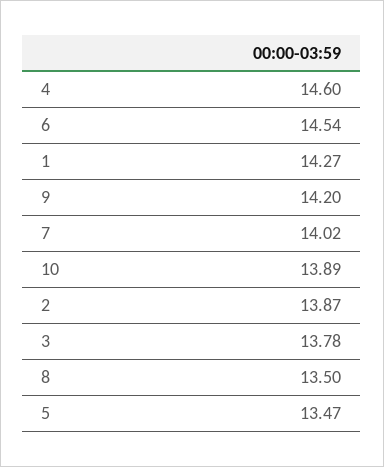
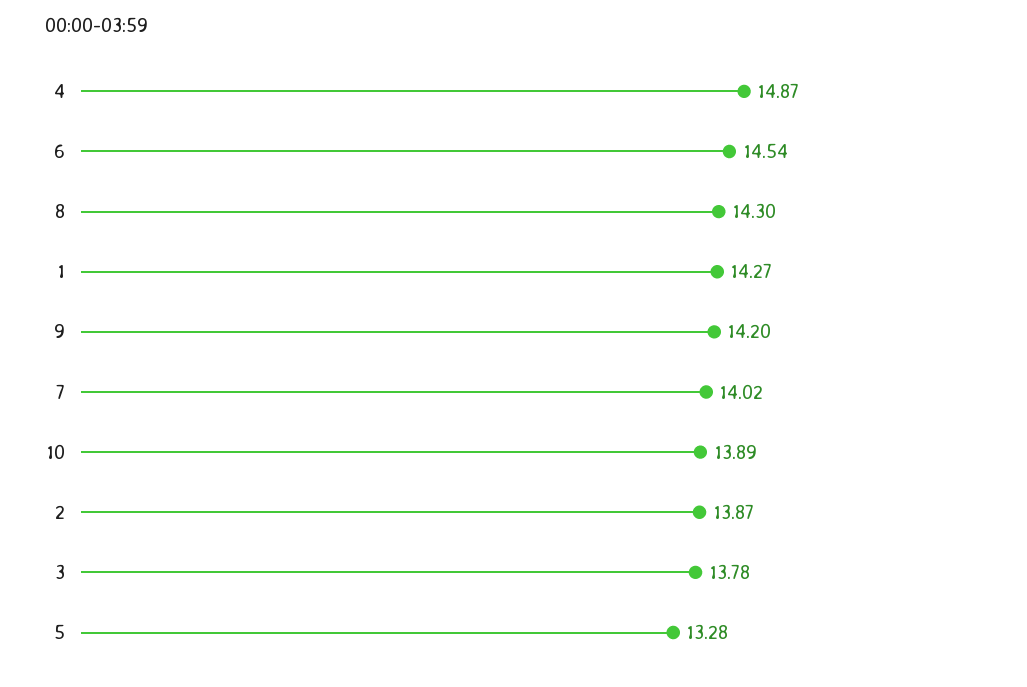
4: 14.6 -> 14.87
8: 13.5 -> 14.3
5: 13.47 -> 13.28

